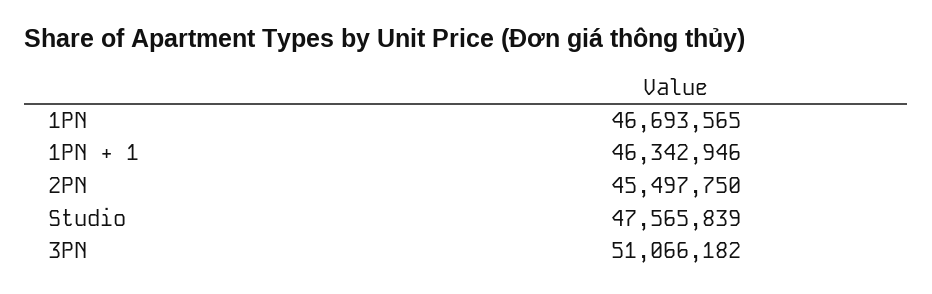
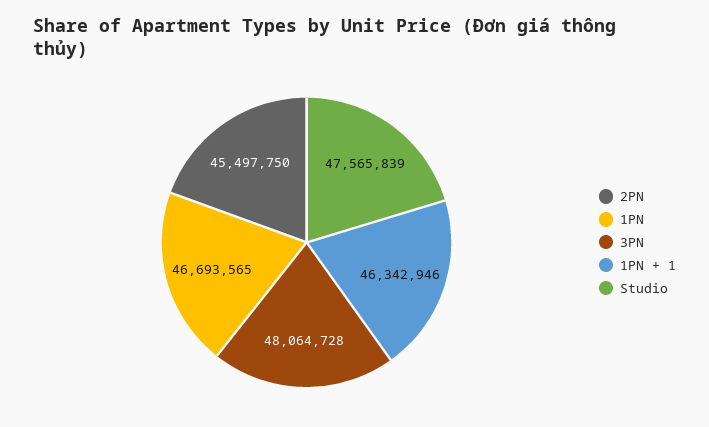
3PN: 51066182 -> 48064728

